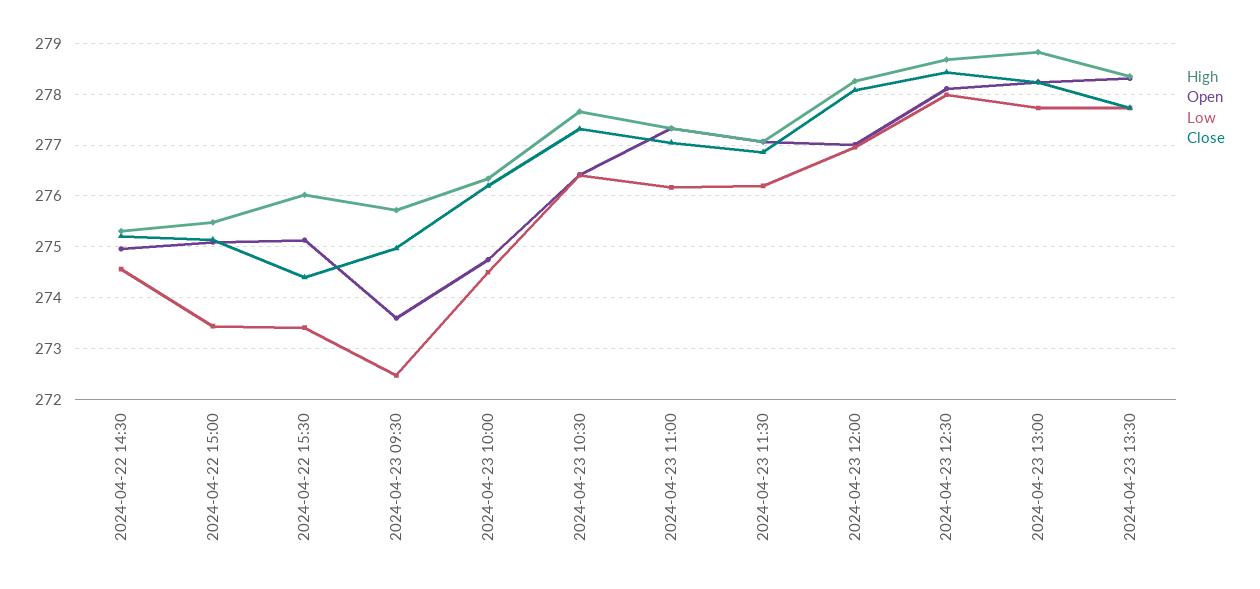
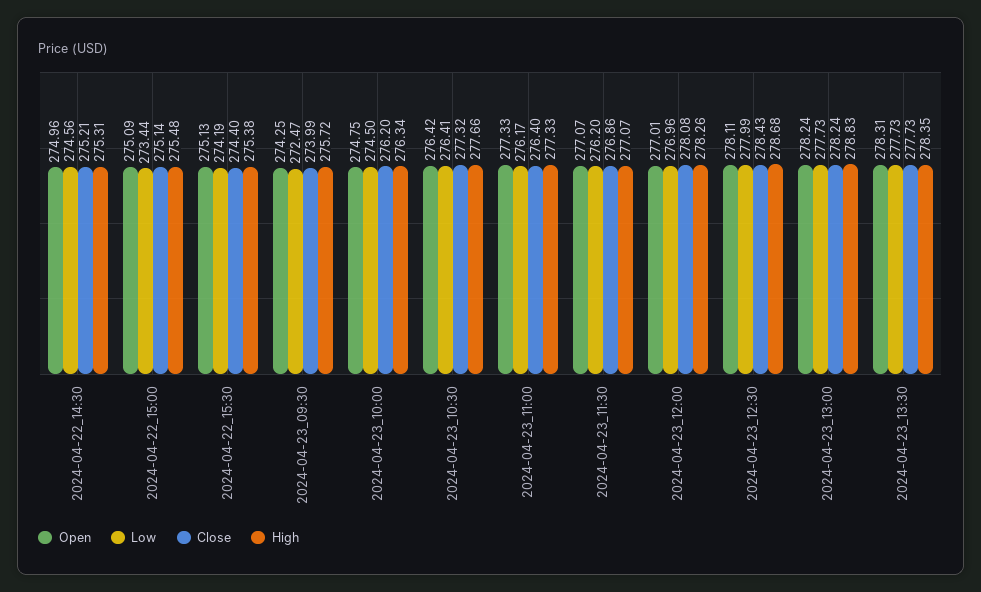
High, 2024-04-22 15:30: 276 -> 275.38
Low, 2024-04-22 15:30: 273.4 -> 274.19
Open, 2024-04-23 09:30: 273.6 -> 274.25
Close, 2024-04-23 09:30: 275 -> 273.99
Close, 2024-04-23 11:00: 277 -> 276.4

